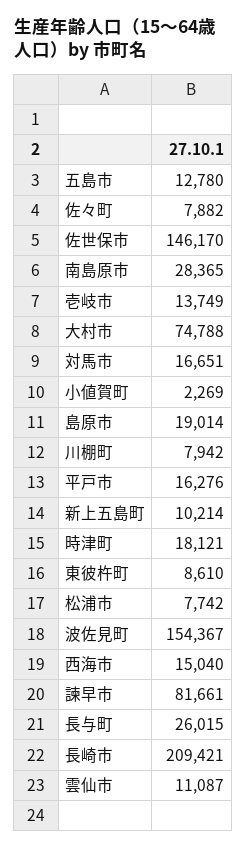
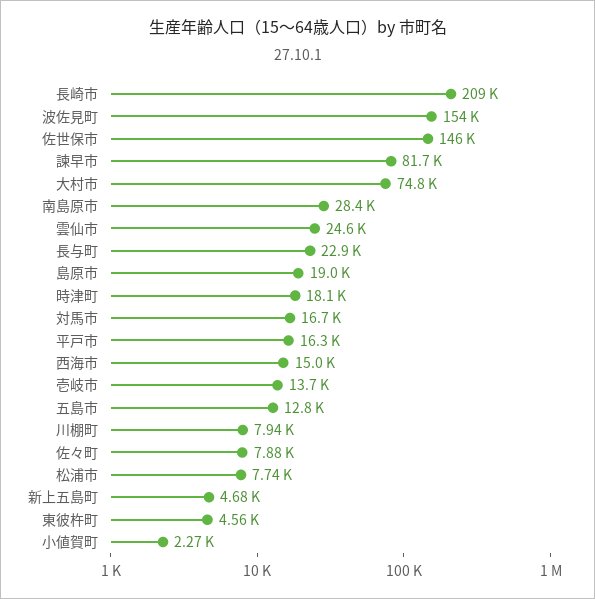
新上五島町: 10214 -> 4680
東彼杵町: 8610 -> 4560
長与町: 26015 -> 22900
雲仙市: 11087 -> 24600

